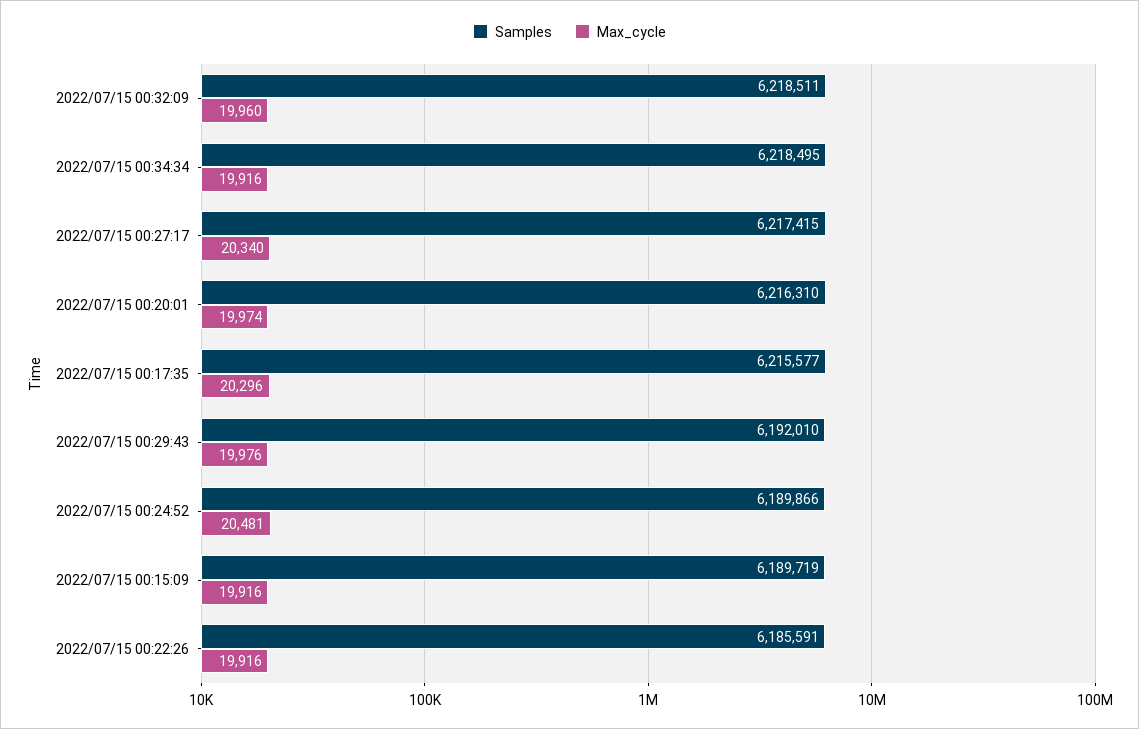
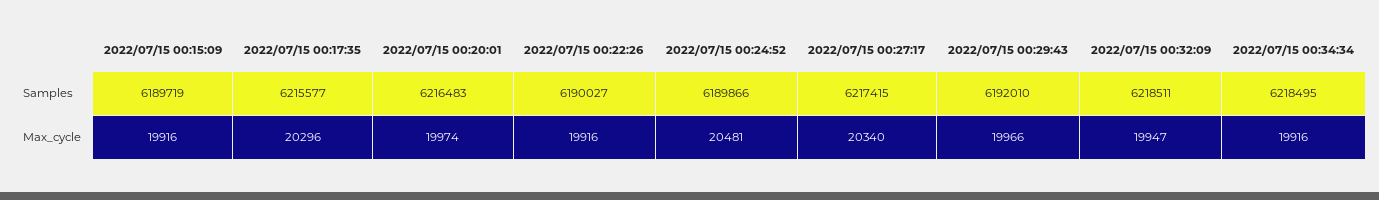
Max_cycle, 2022/07/15 00:32:09: 19960 -> 19947
Samples, 2022/07/15 00:20:01: 6216310 -> 6216483
Max_cycle, 2022/07/15 00:29:43: 19976 -> 19966
Samples, 2022/07/15 00:22:26: 6185591 -> 6190027

